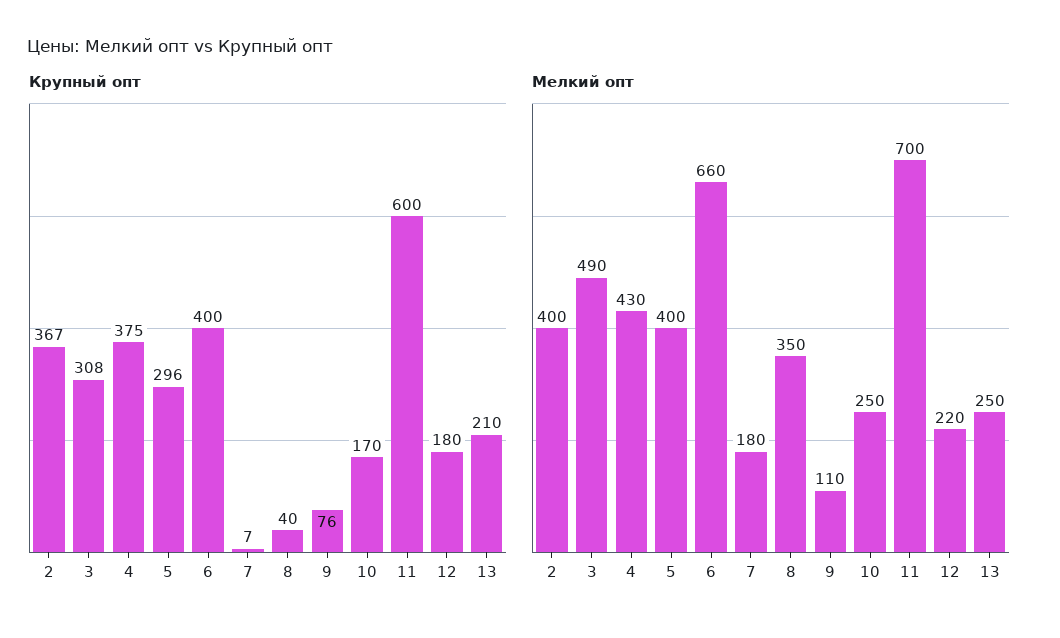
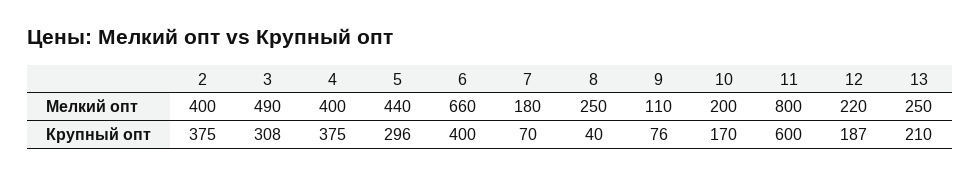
Крупный опт, 2: 367 -> 375
Крупный опт, 7: 7 -> 70
Крупный опт, 12: 180 -> 187
Мелкий опт, 4: 430 -> 400
Мелкий опт, 5: 400 -> 440
Мелкий опт, 8: 350 -> 250
Мелкий опт, 10: 250 -> 200
Мелкий опт, 11: 700 -> 800

